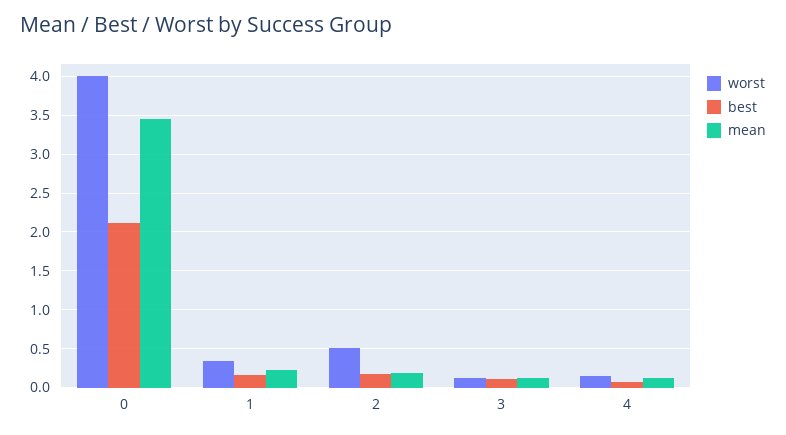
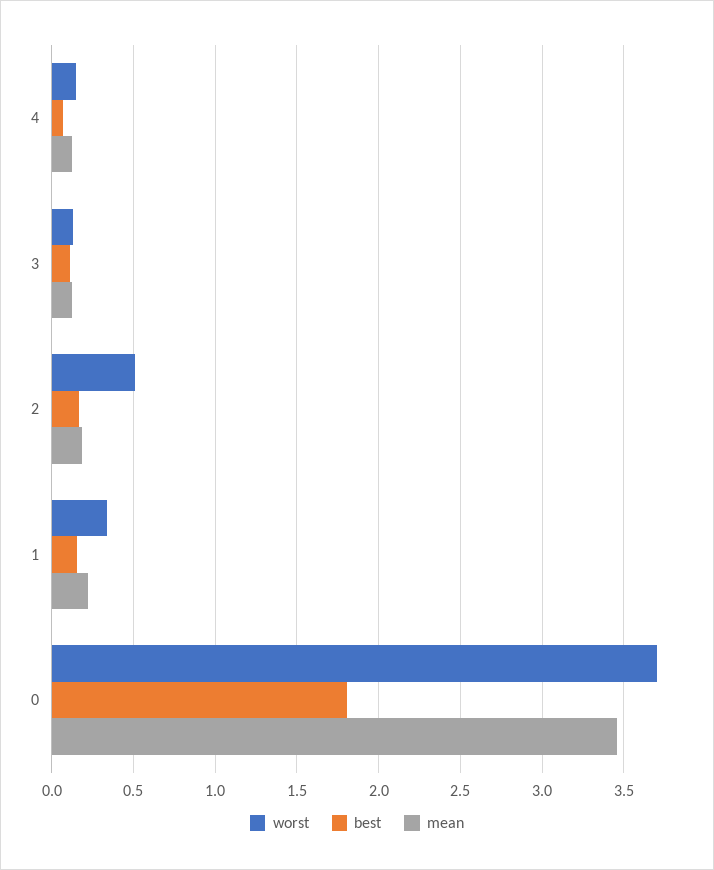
worst, 0: 4 -> 3.7
best, 0: 2.1 -> 1.8

